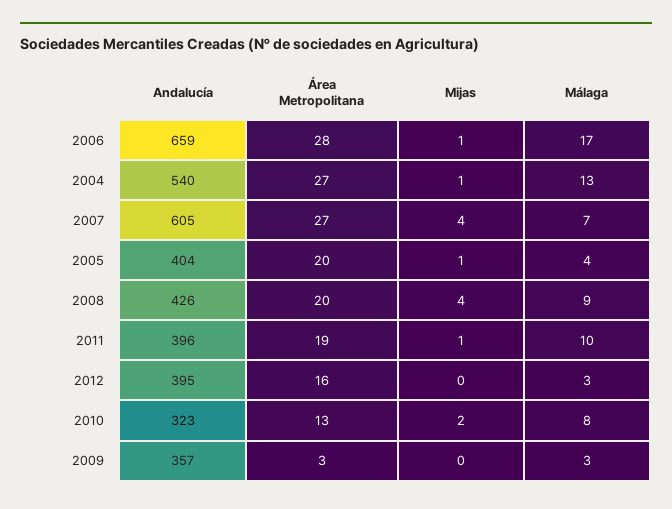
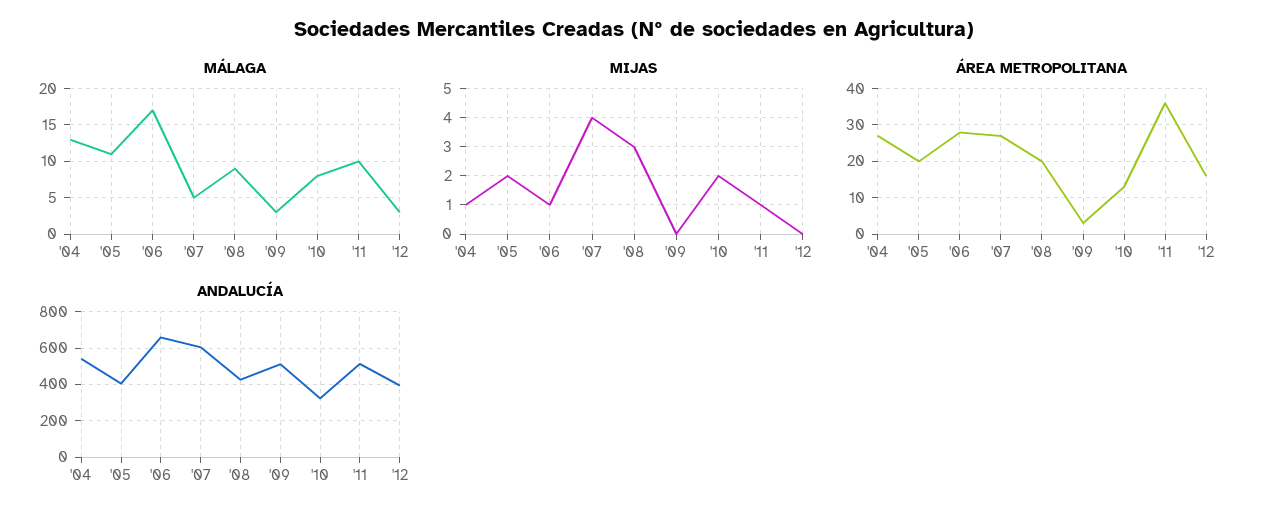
Málaga, 2007: 7 -> 5
Mijas, 2005: 1 -> 2
Málaga, 2005: 4 -> 11
Mijas, 2008: 4 -> 3
Andalucía, 2011: 396 -> 500
Área Metropolitana, 2011: 19 -> 35
Andalucía, 2009: 357 -> 500

